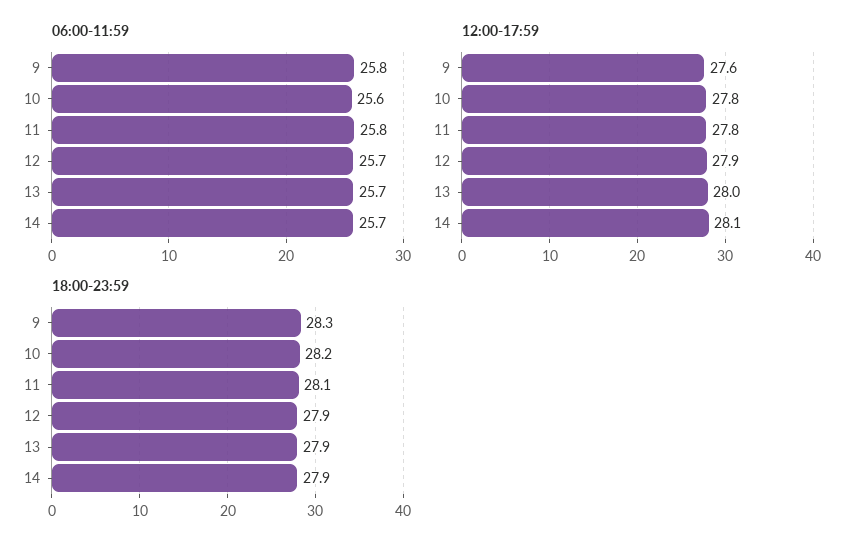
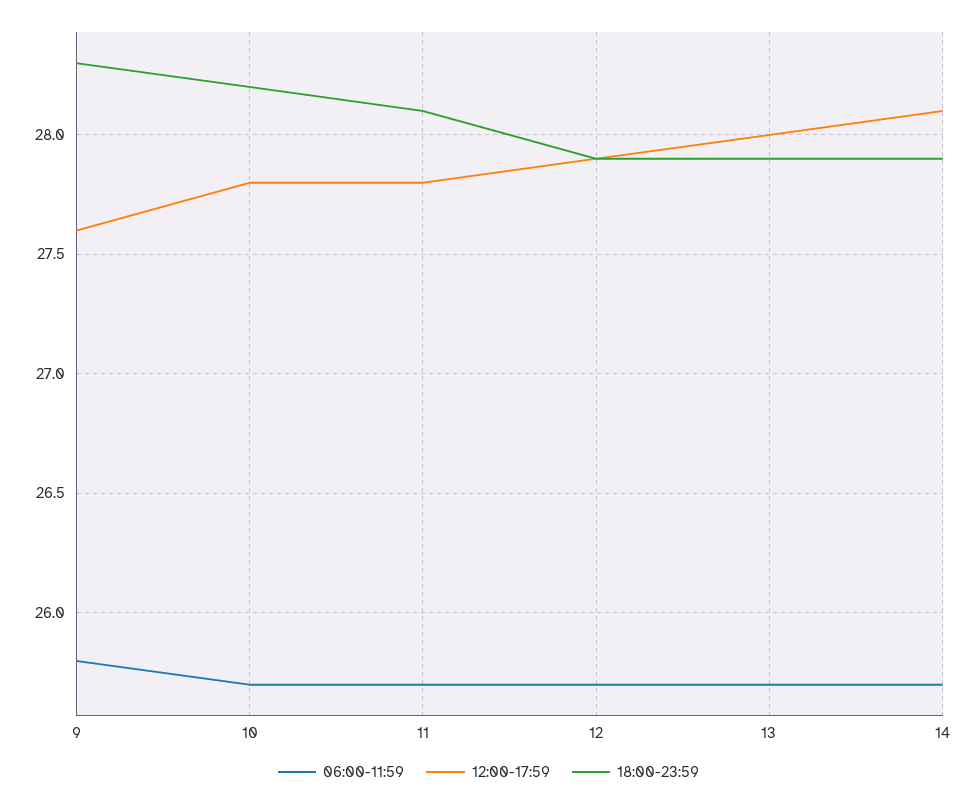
06:00-11:59, 10: 25.6 -> 25.7
06:00-11:59, 11: 25.8 -> 25.7

